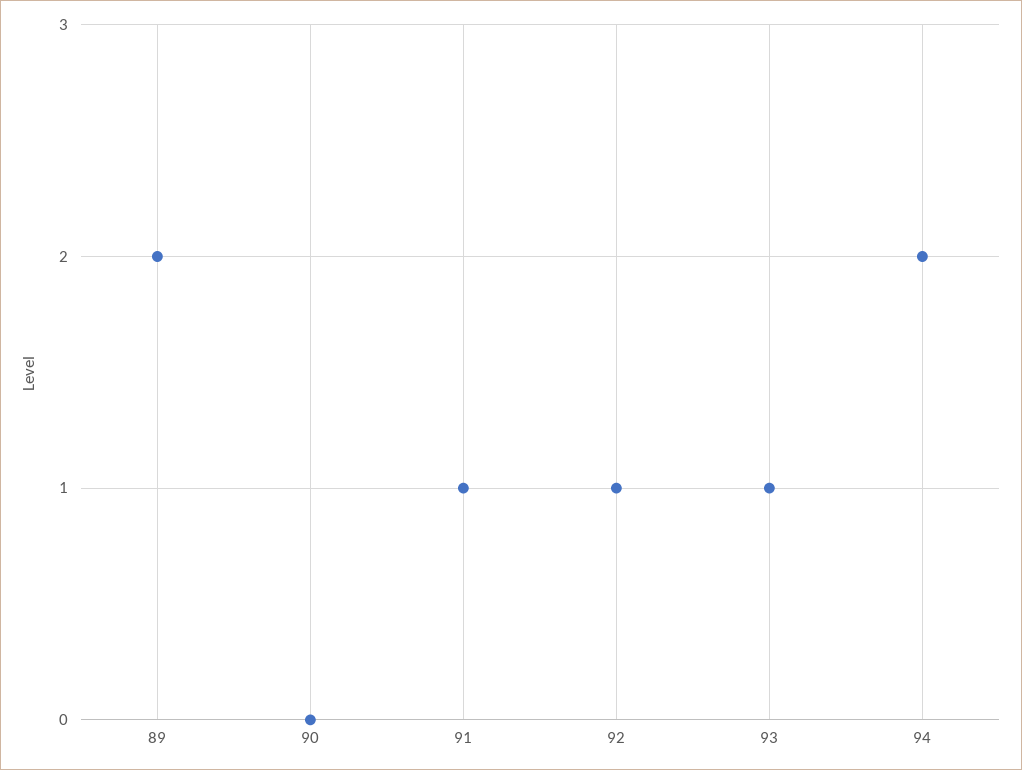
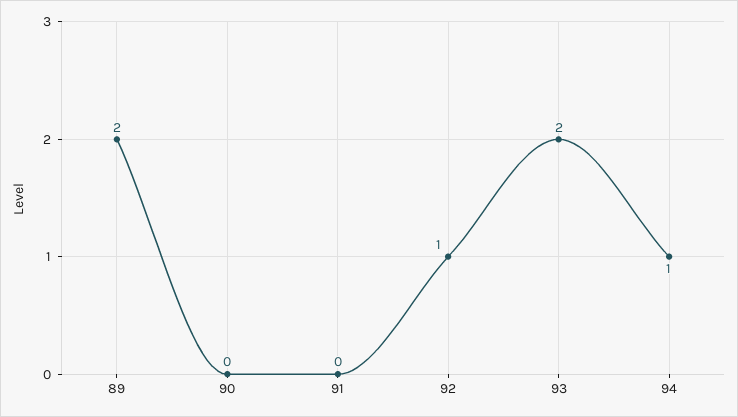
91: 1 -> 0
93: 1 -> 2
94: 2 -> 1

